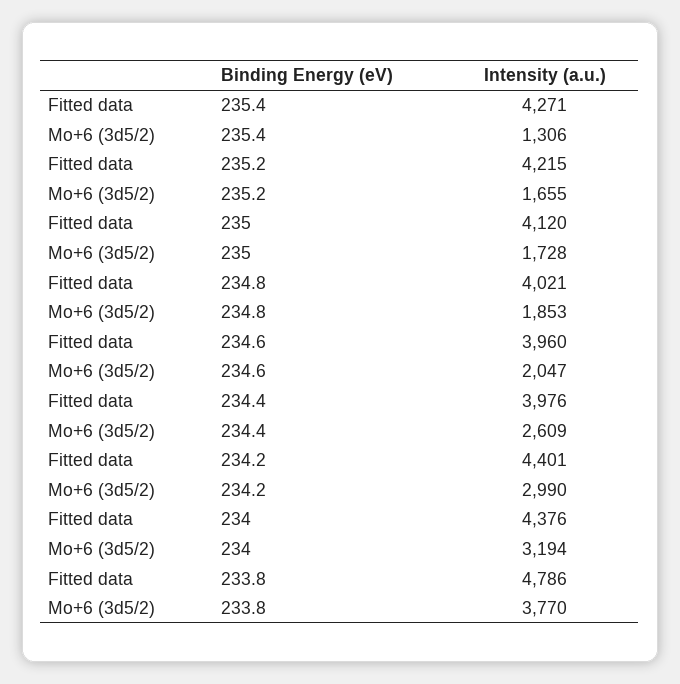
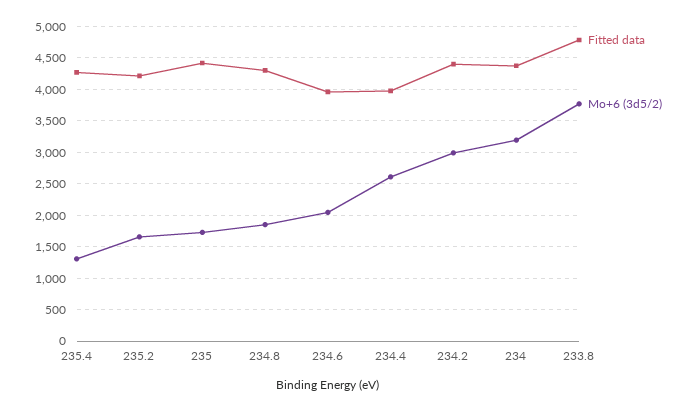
Fitted data, 235: 4120 -> 4400
Fitted data, 234.8: 4021 -> 4300

